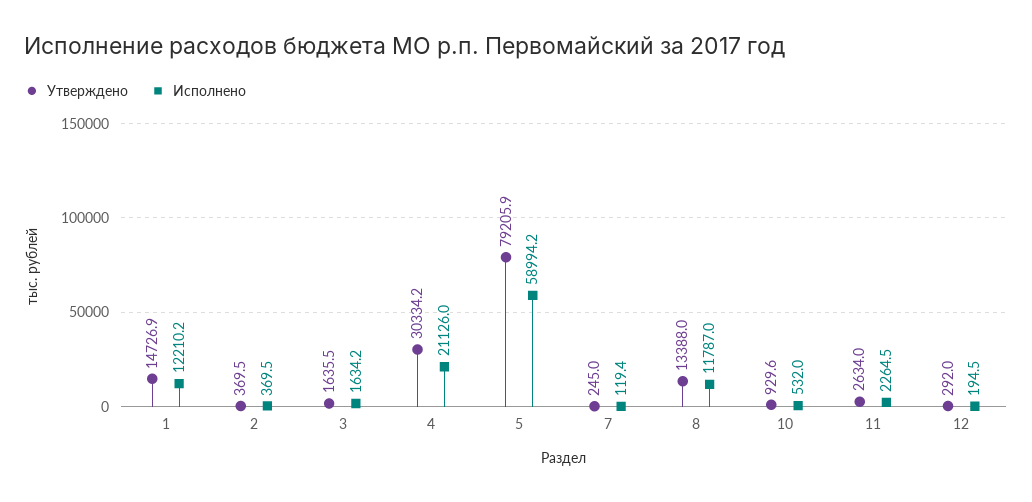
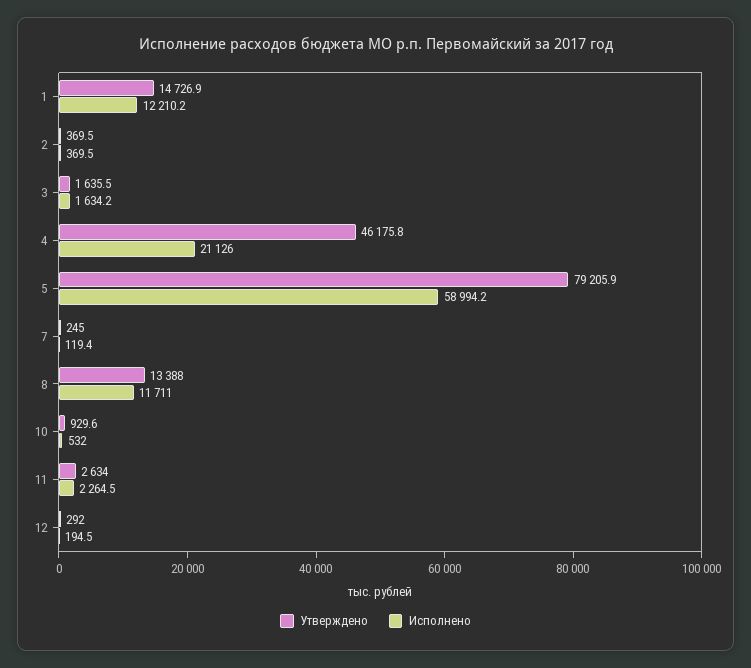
Утверждено, 4: 30334.2 -> 46175.8
Исполнено, 8: 11787 -> 11711

